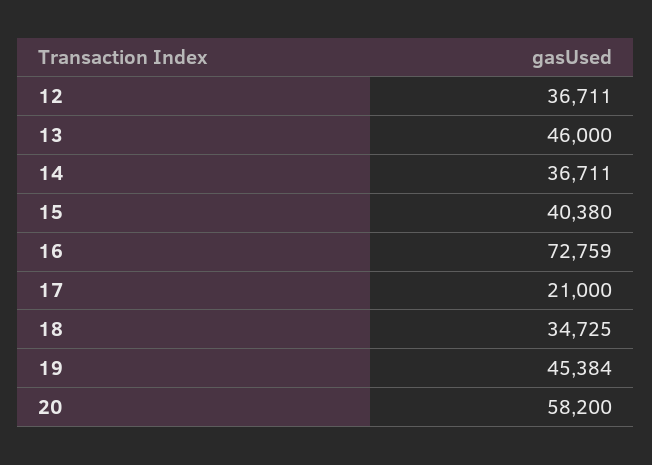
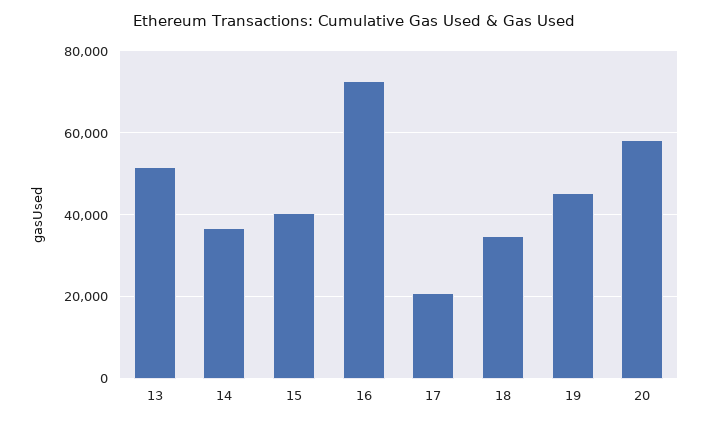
12: 36711 -> none
13: 46000 -> 52000

